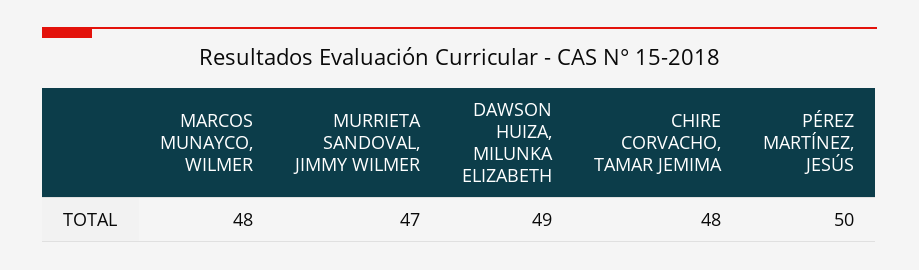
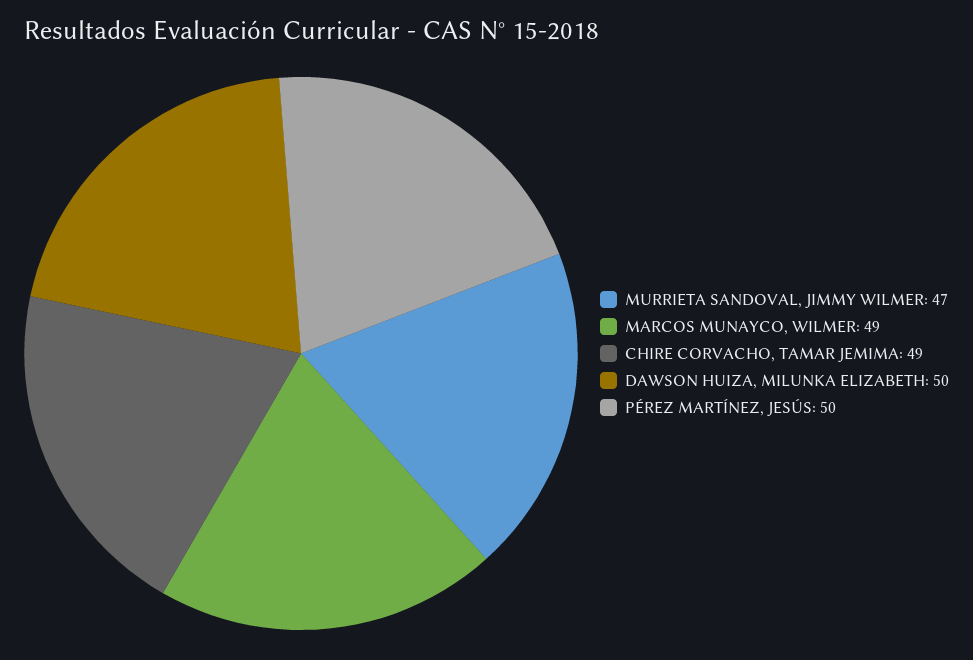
MARCOS MUNAYCO, WILMER: 48 -> 49
DAWSON HUIZA, MILUNKA ELIZABETH: 49 -> 50
CHIRE CORVACHO, TAMAR JEMIMA: 48 -> 49

